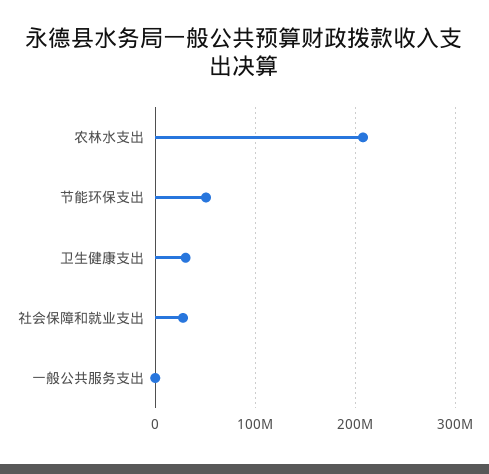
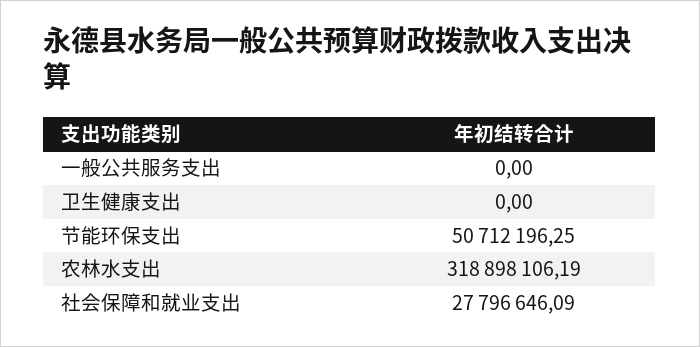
农林水支出: 210000000 -> 318898106.19
卫生健康支出: 30000000 -> 0

